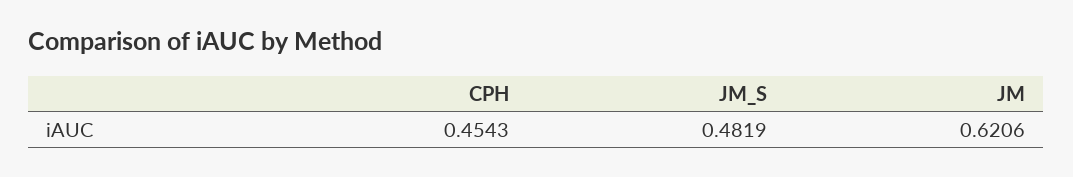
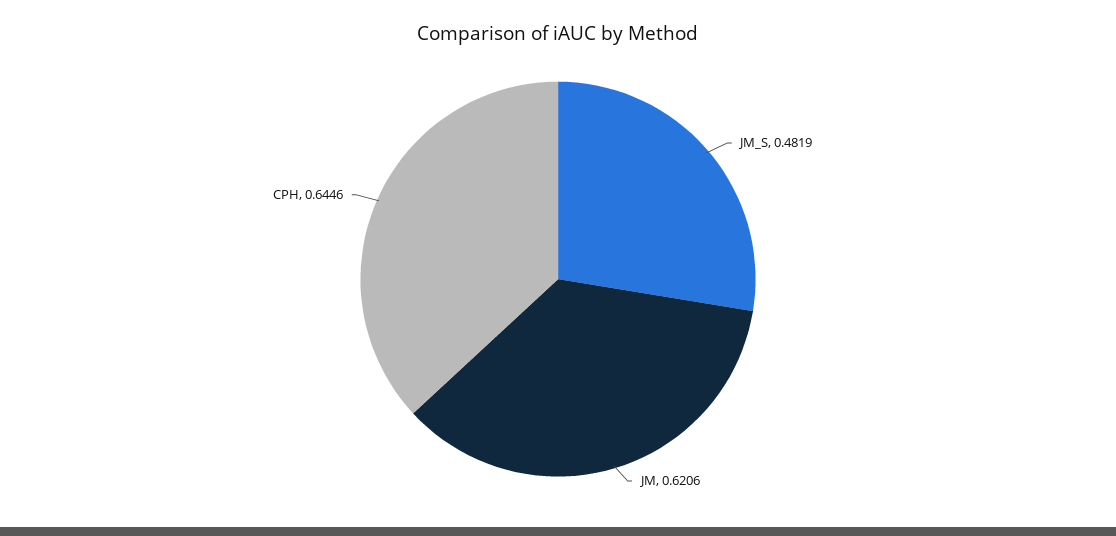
CPH: 0.4543 -> 0.6446

